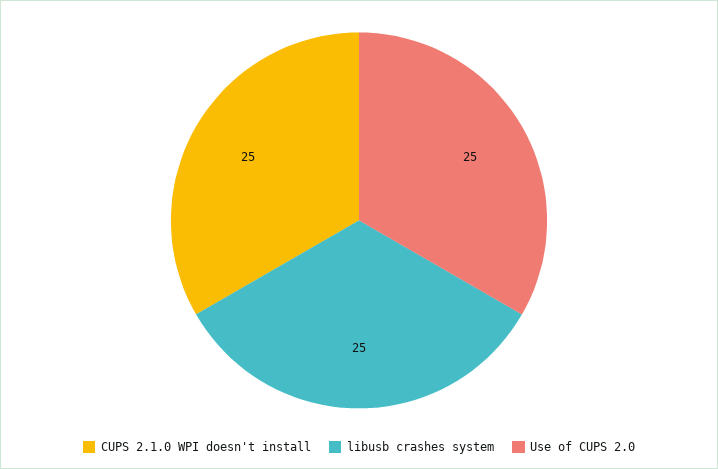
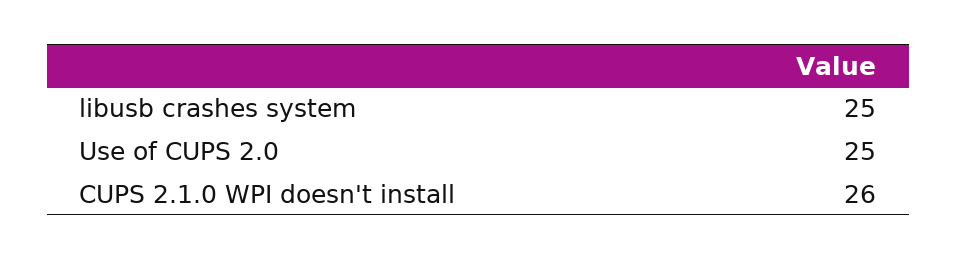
CUPS 2.1.0 WPI doesn't install: 25 -> 26

